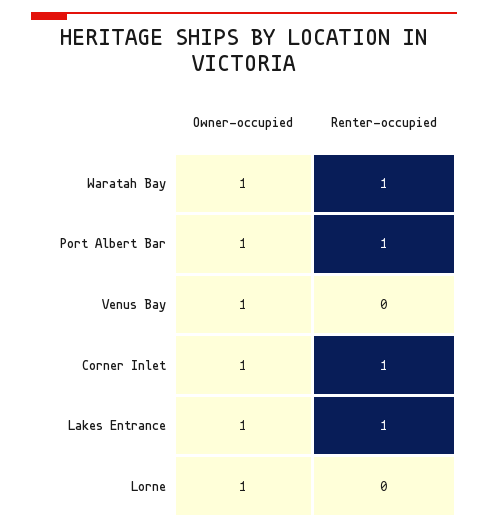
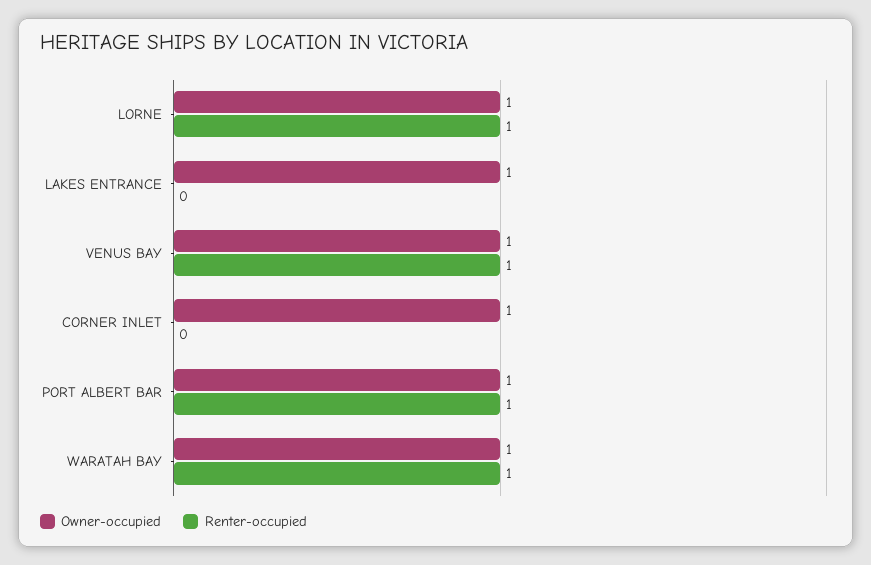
Renter-occupied, Venus Bay: 0 -> 1
Renter-occupied, Corner Inlet: 1 -> 0
Renter-occupied, Lakes Entrance: 1 -> 0
Renter-occupied, Lorne: 0 -> 1

